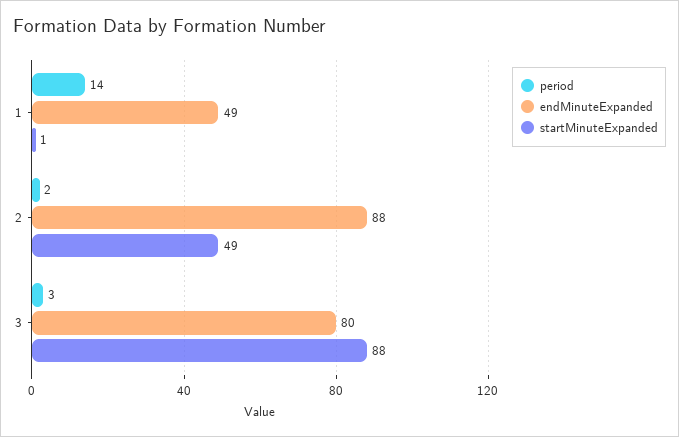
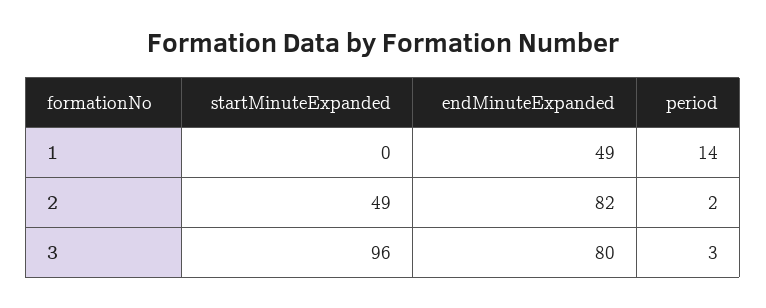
startMinuteExpanded, 1: 1 -> 0
endMinuteExpanded, 2: 88 -> 82
startMinuteExpanded, 3: 88 -> 96

